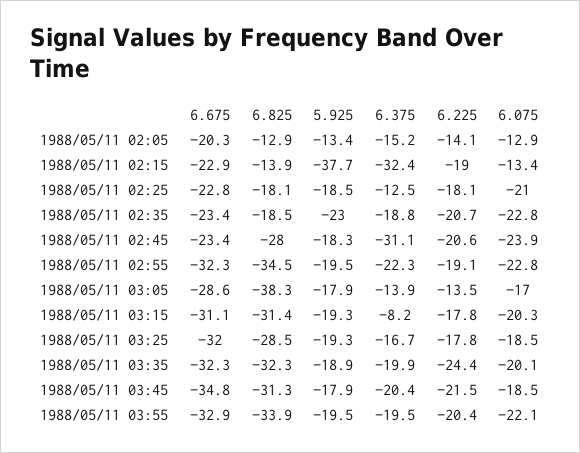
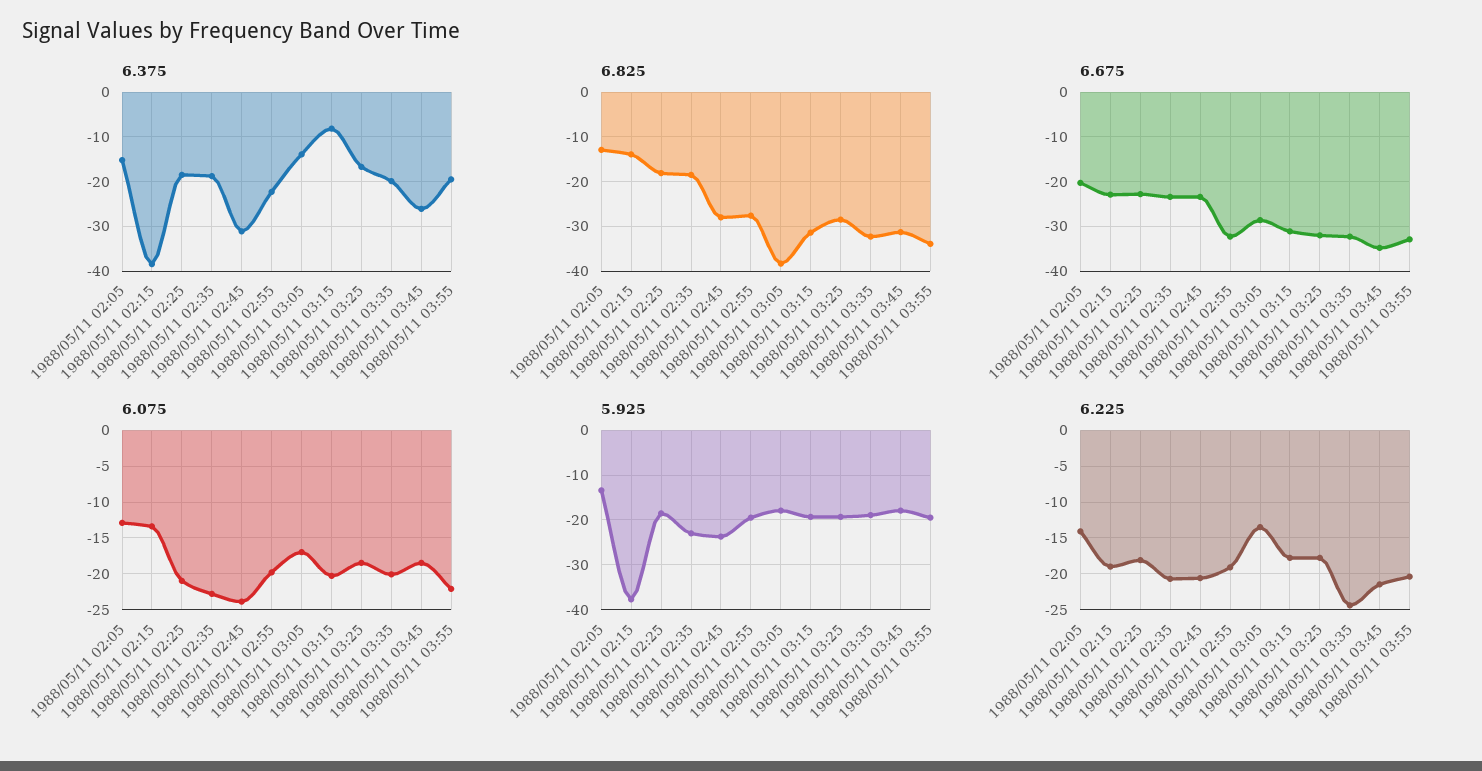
6.375, 1988/05/11 02:15: -32.4 -> -38
6.375, 1988/05/11 02:25: -12.5 -> -18
5.925, 1988/05/11 02:45: -18.3 -> -24
6.825, 1988/05/11 02:55: -34.5 -> -28
6.075, 1988/05/11 02:55: -22.8 -> -20
6.375, 1988/05/11 03:45: -20.4 -> -26

